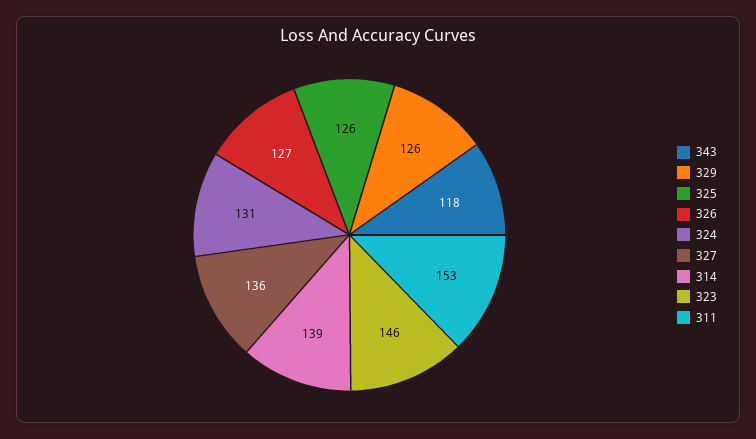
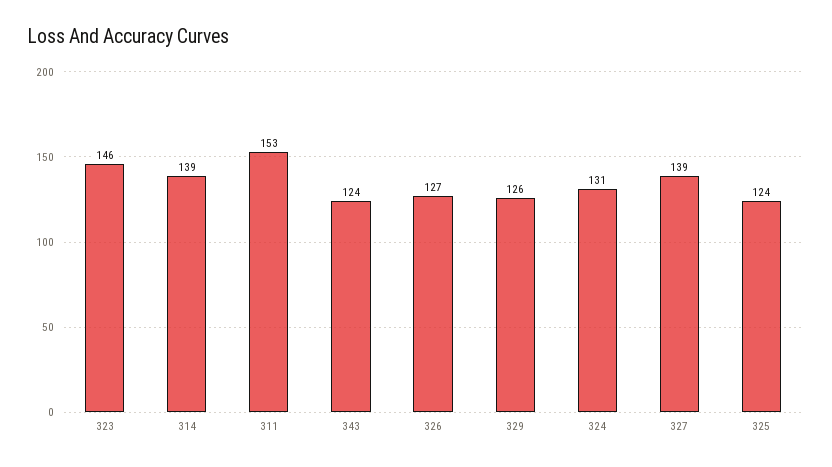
343: 118 -> 124
325: 126 -> 124
327: 136 -> 139

